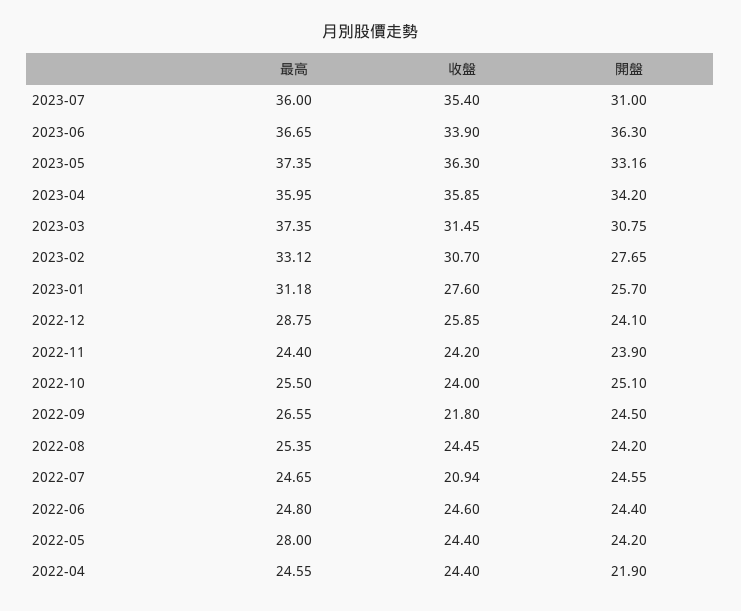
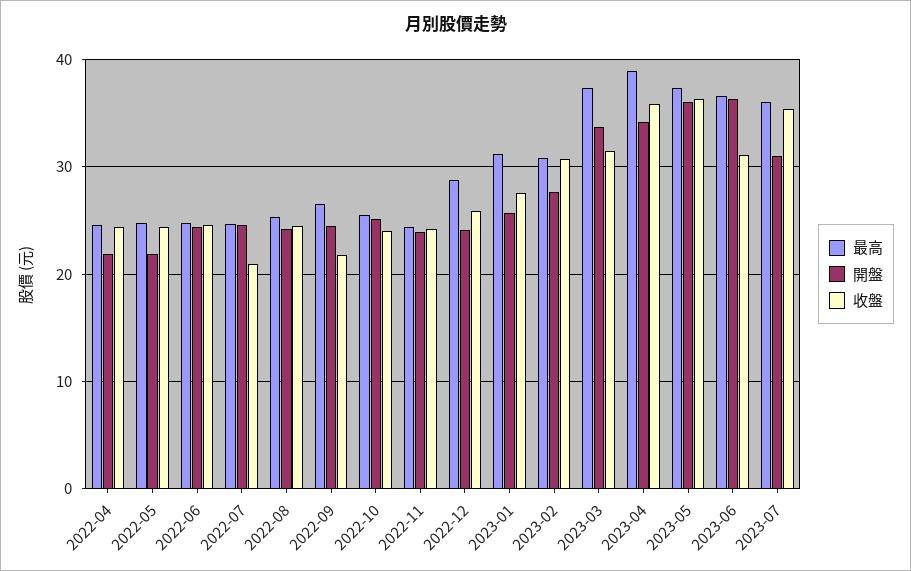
收盤, 2023-06: 33.9 -> 31
開盤, 2023-05: 33.16 -> 36
最高, 2023-04: 35.95 -> 39
開盤, 2023-03: 30.75 -> 34
最高, 2023-02: 33.12 -> 31
最高, 2022-05: 28 -> 25
開盤, 2022-05: 24.2 -> 22

